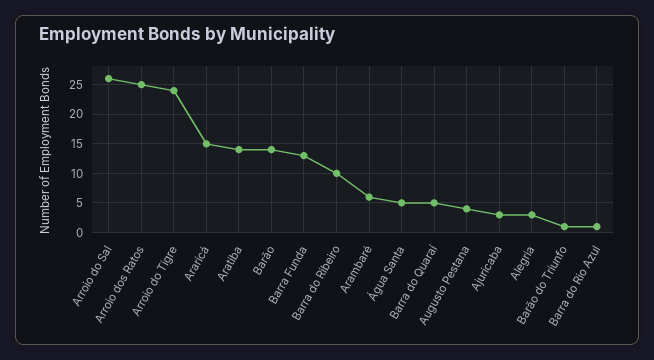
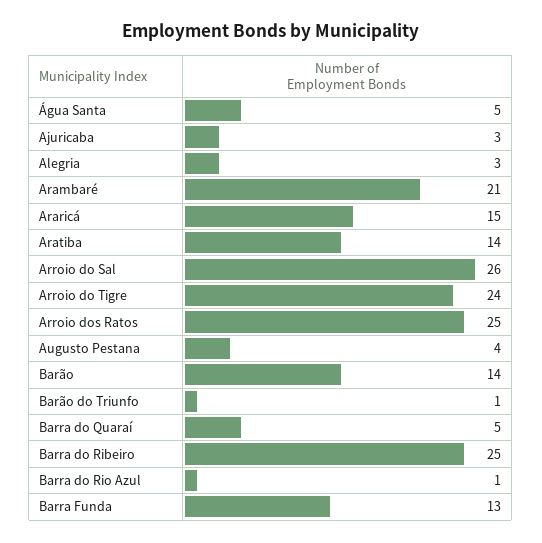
Barra do Ribeiro: 10 -> 25
Arambaré: 5 -> 21

